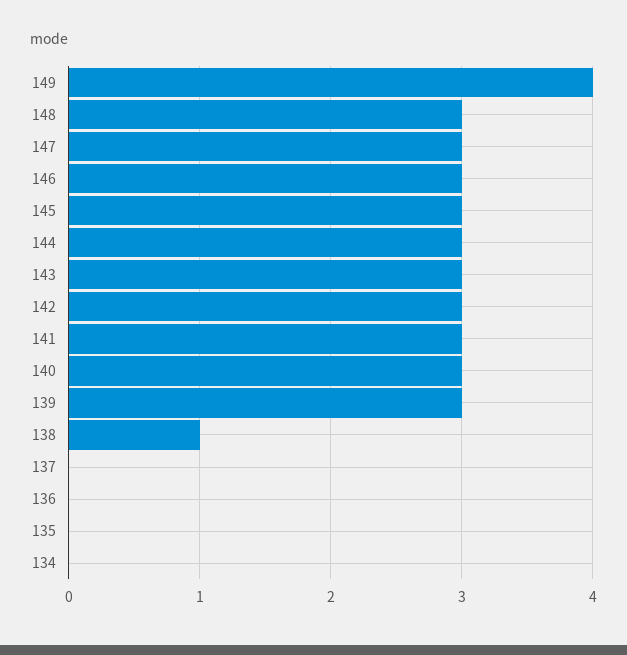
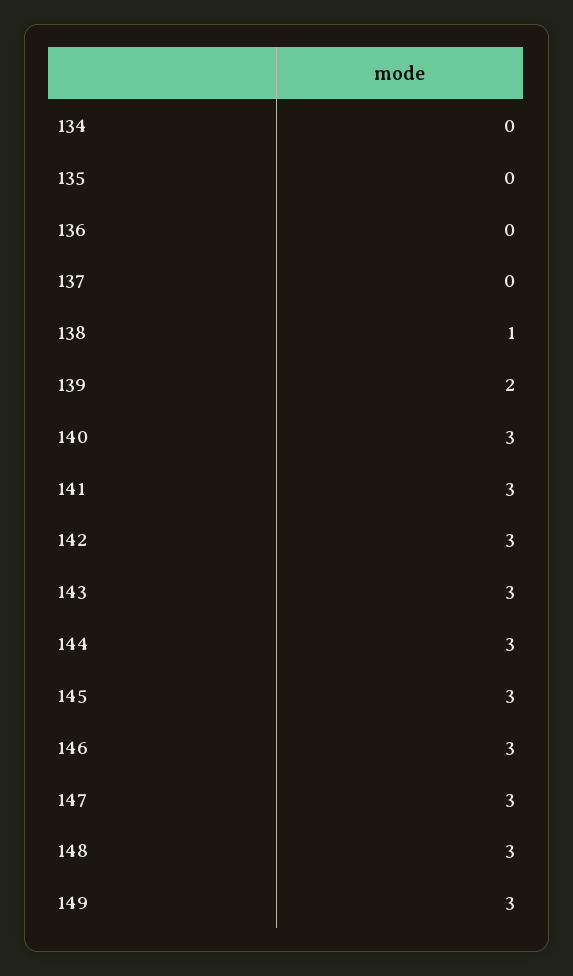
149: 4 -> 3
139: 3 -> 2

